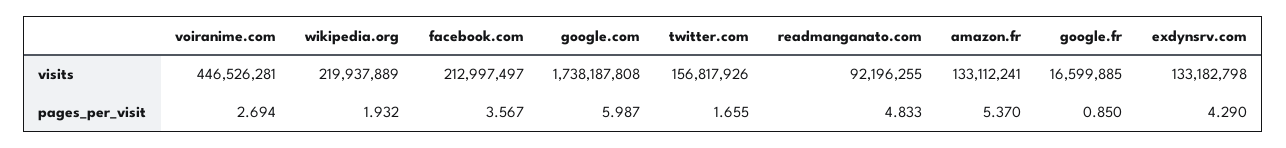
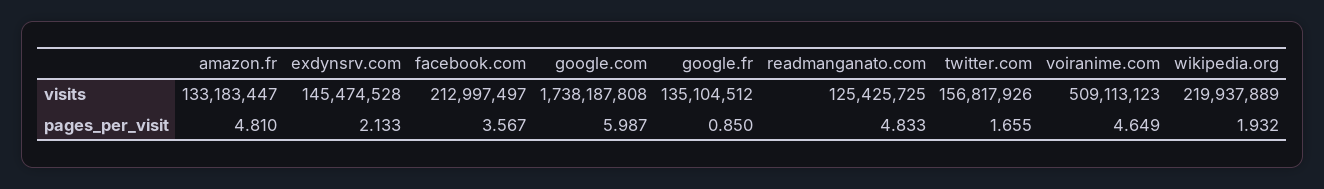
voiranime.com, visits: 446526281 -> 509113123
readmanganato.com, visits: 92196255 -> 125425725
amazon.fr, visits: 133112241 -> 133183447
google.fr, visits: 16599885 -> 135104512
exdynsrv.com, visits: 133182798 -> 145474528
voiranime.com, pages_per_visit: 2.694 -> 4.649
amazon.fr, pages_per_visit: 5.37 -> 4.81
exdynsrv.com, pages_per_visit: 4.29 -> 2.133

